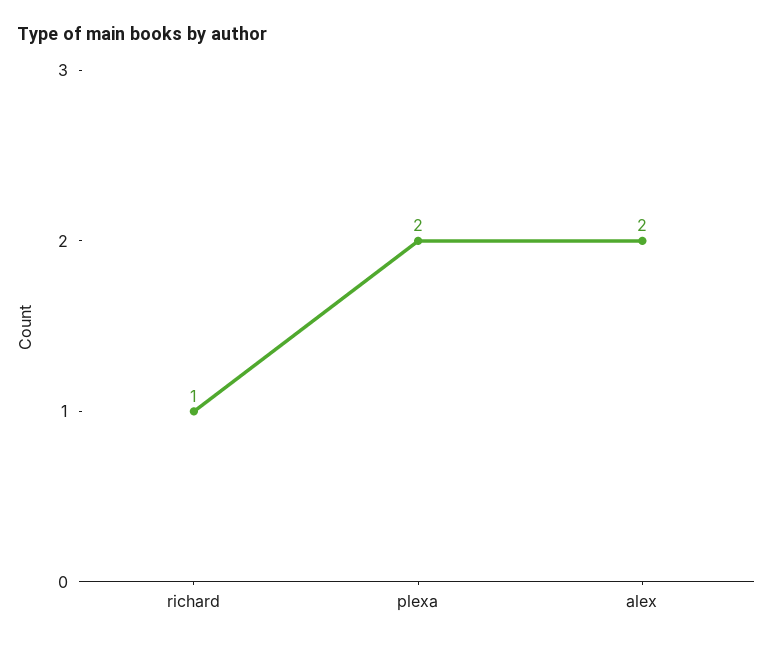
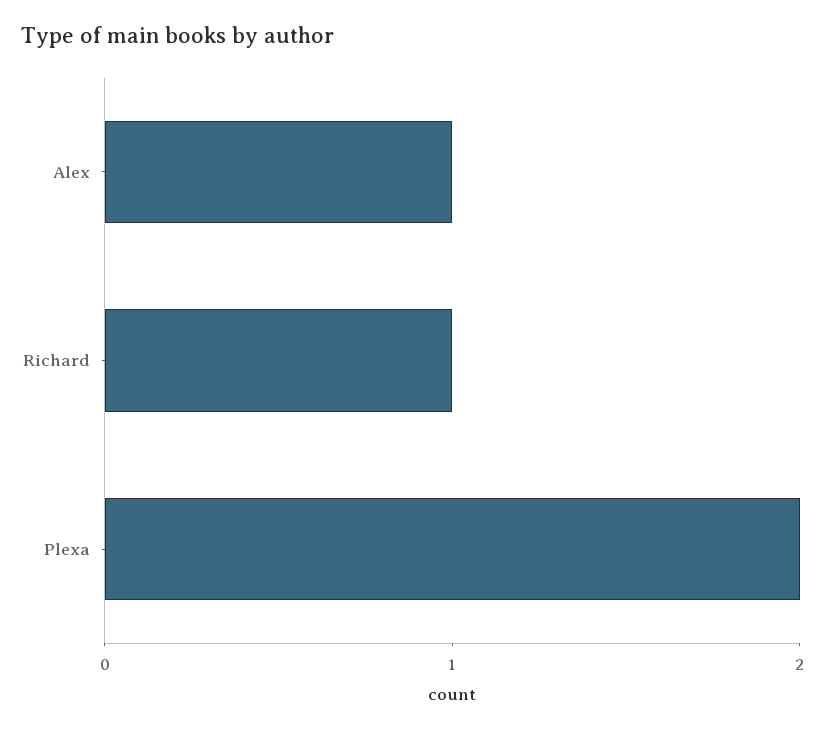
alex: 2 -> 1

